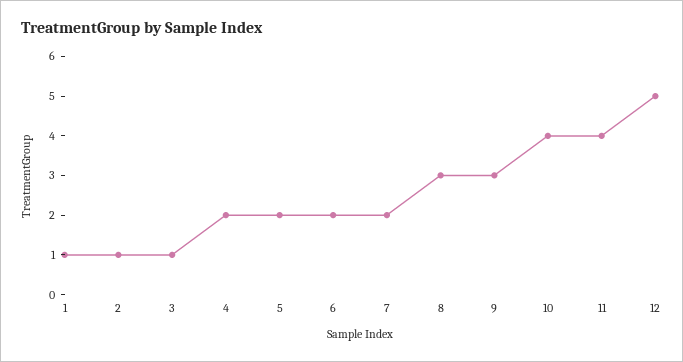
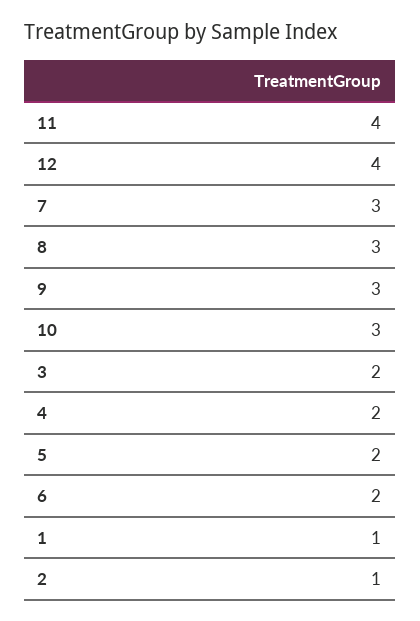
3: 1 -> 2
7: 2 -> 3
10: 4 -> 3
12: 5 -> 4

